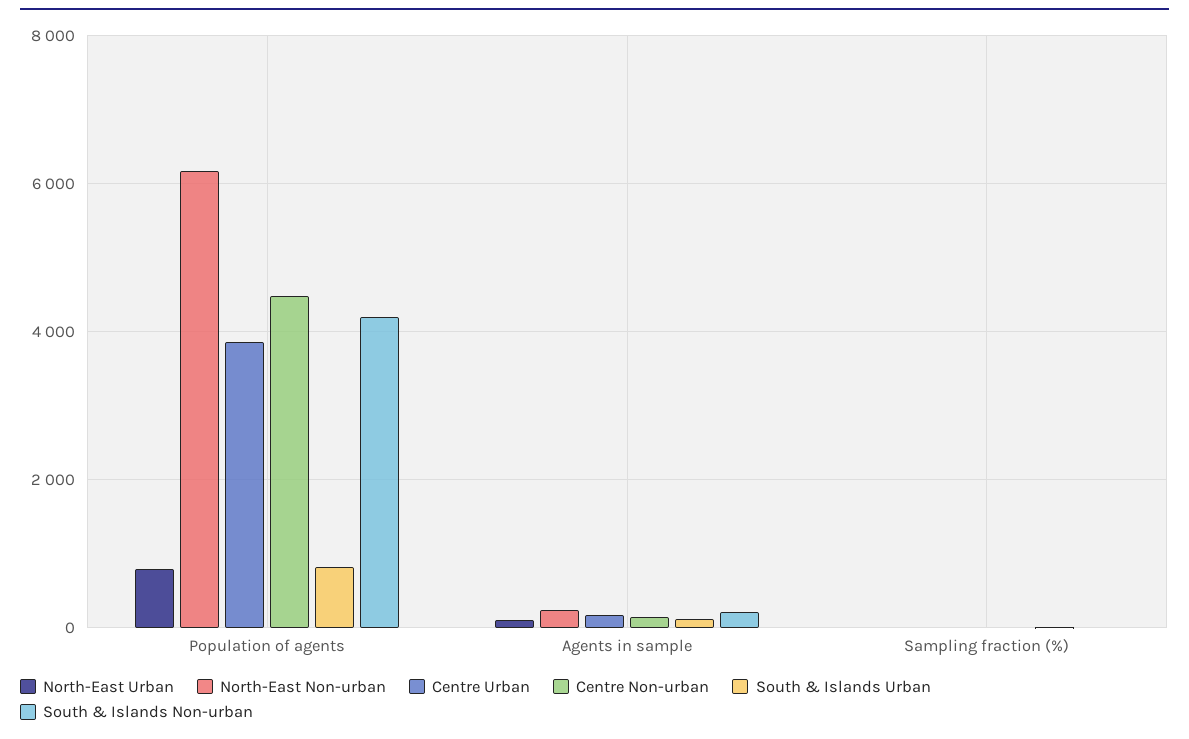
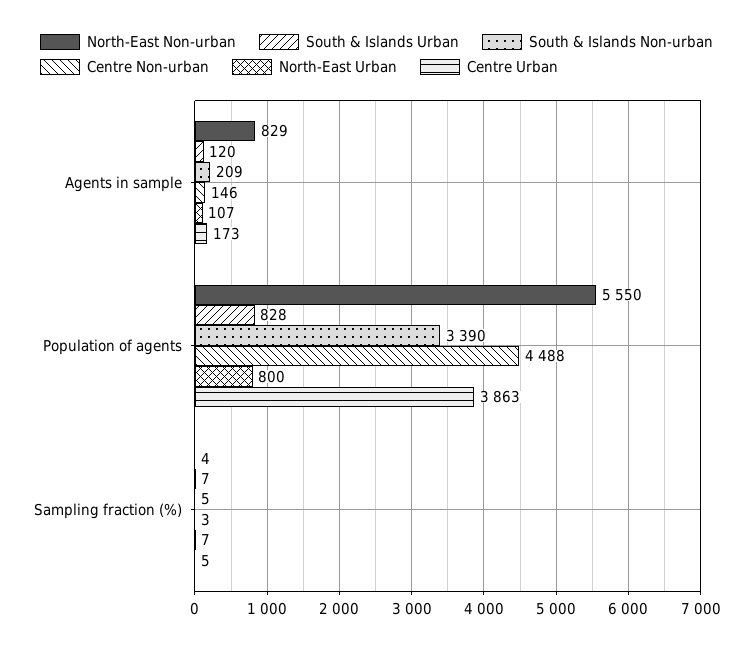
North-East Non-urban, Population of agents: 6200 -> 5550
South & Islands Non-urban, Population of agents: 4200 -> 3390
North-East Non-urban, Agents in sample: 200 -> 829

